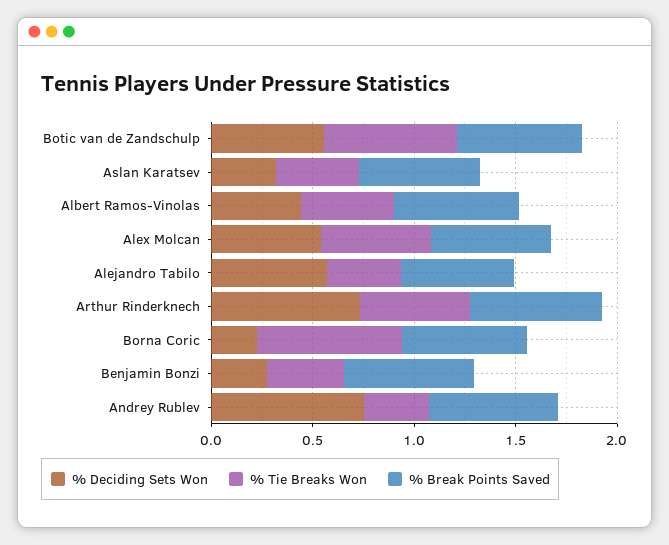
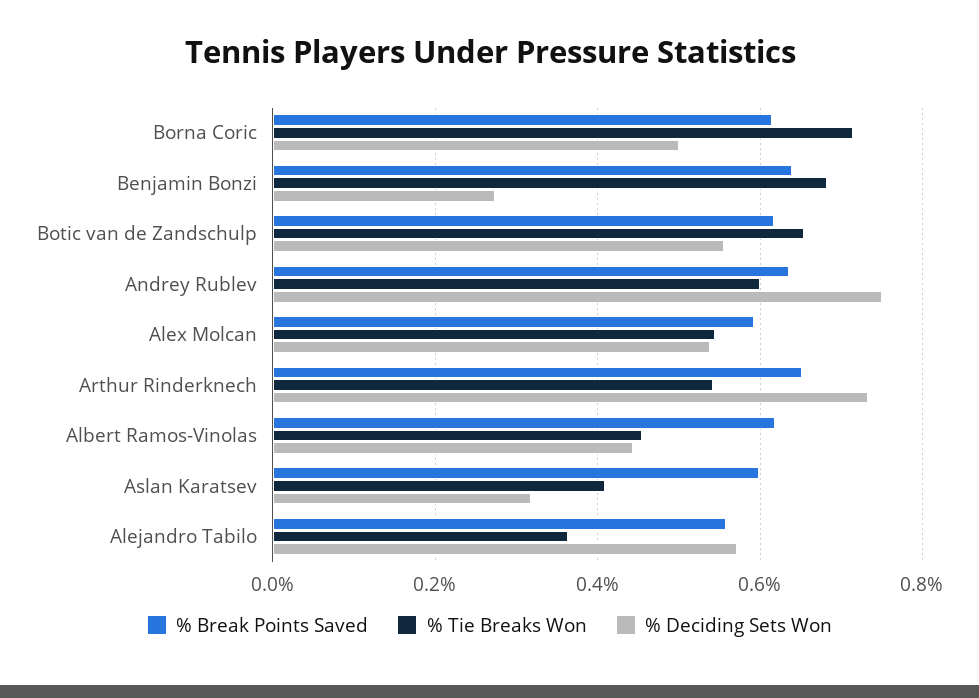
% Deciding Sets Won, Borna Coric: 0.2 -> 0.5
% Tie Breaks Won, Benjamin Bonzi: 0.4 -> 0.68
% Tie Breaks Won, Andrey Rublev: 0.3 -> 0.6

